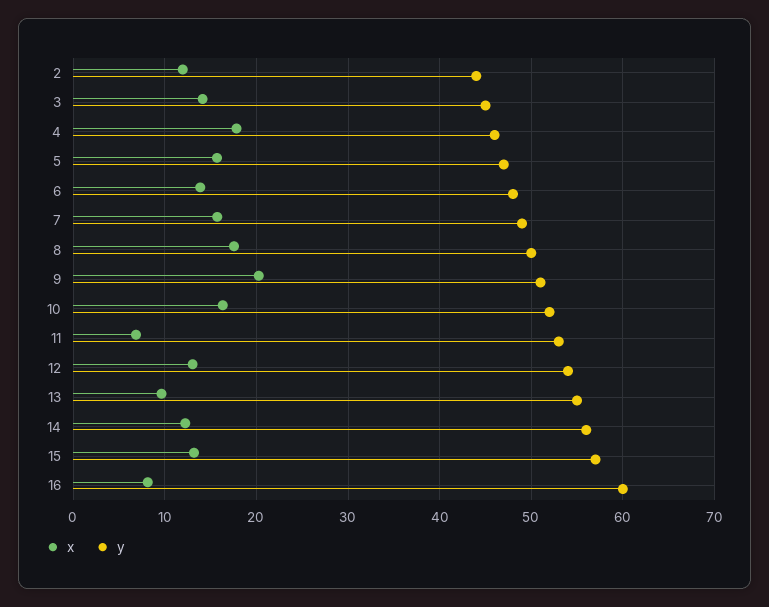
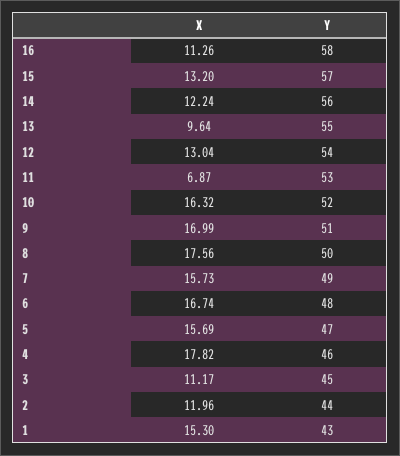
x, 3: 14 -> 11.17
x, 6: 14 -> 16.74
x, 9: 20 -> 16.99
x, 16: 8 -> 11.26
y, 16: 60 -> 58
x, 1: none -> 15.3
y, 1: none -> 43

